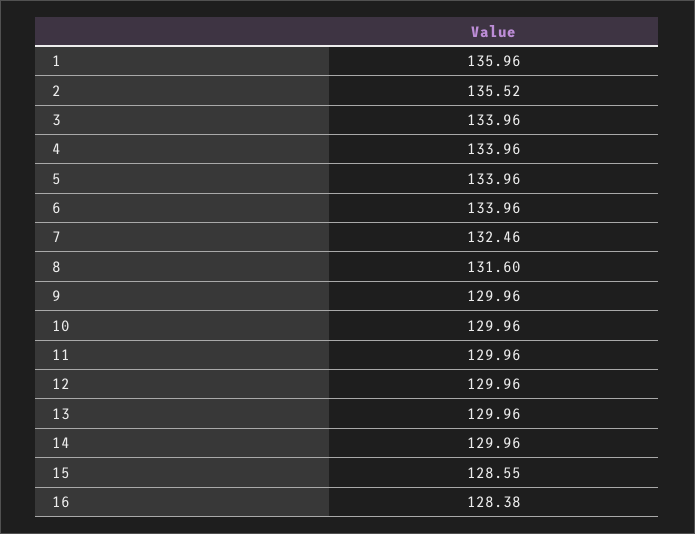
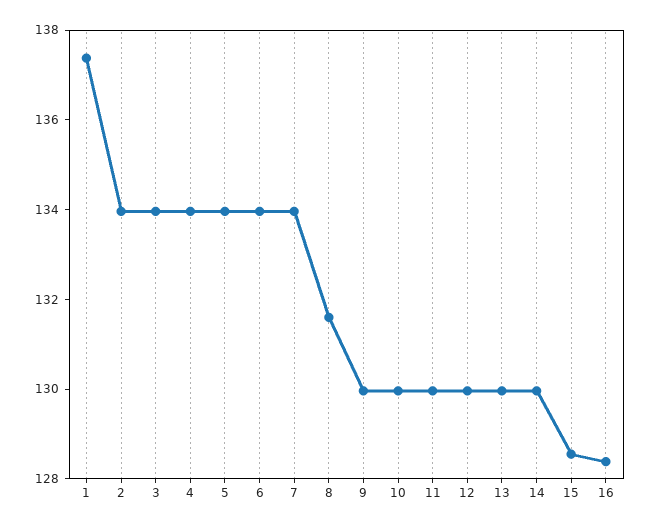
1: 135.96 -> 137.5
2: 135.52 -> 134
7: 132.46 -> 134

